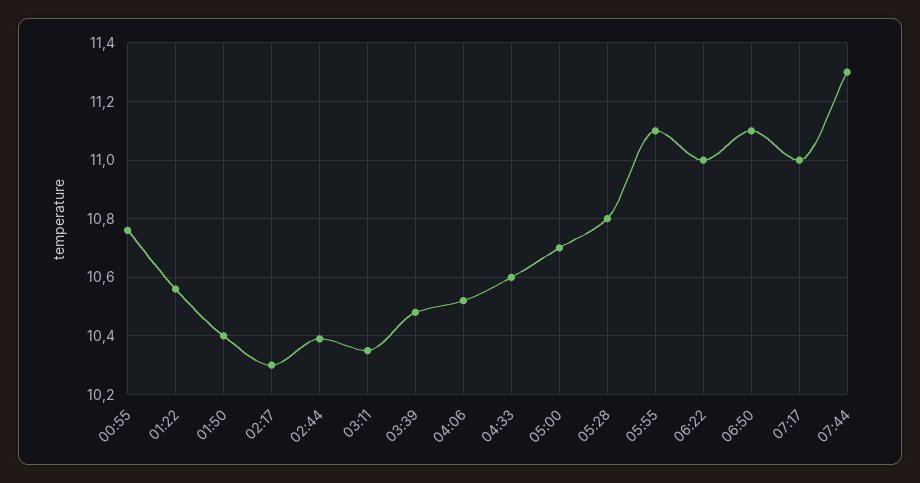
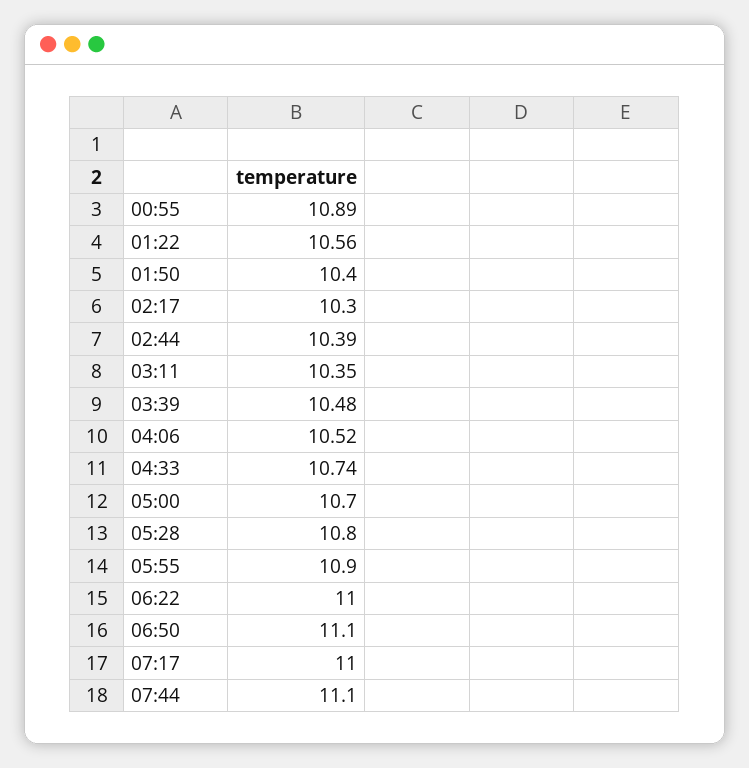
00:55: 10.75 -> 10.89
04:33: 10.6 -> 10.74
05:55: 11.1 -> 10.9
07:44: 11.3 -> 11.1

